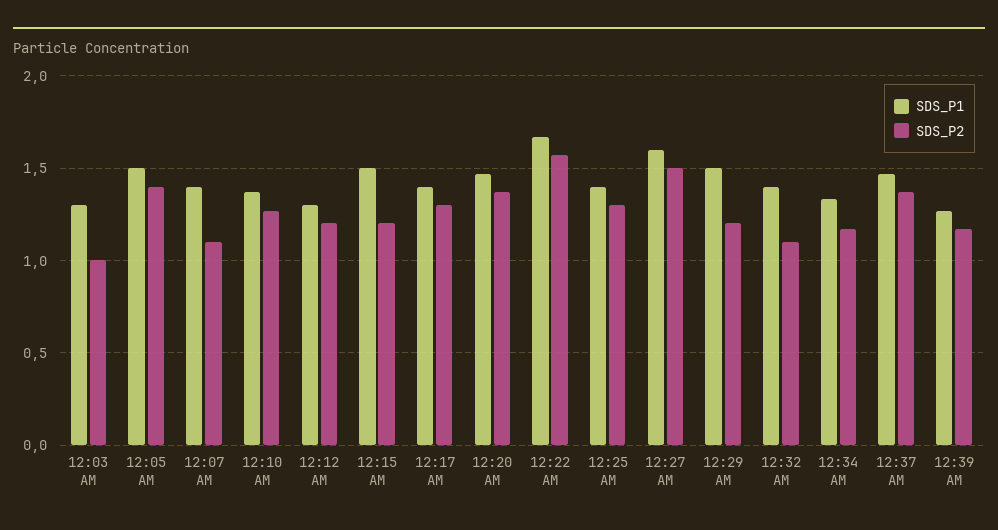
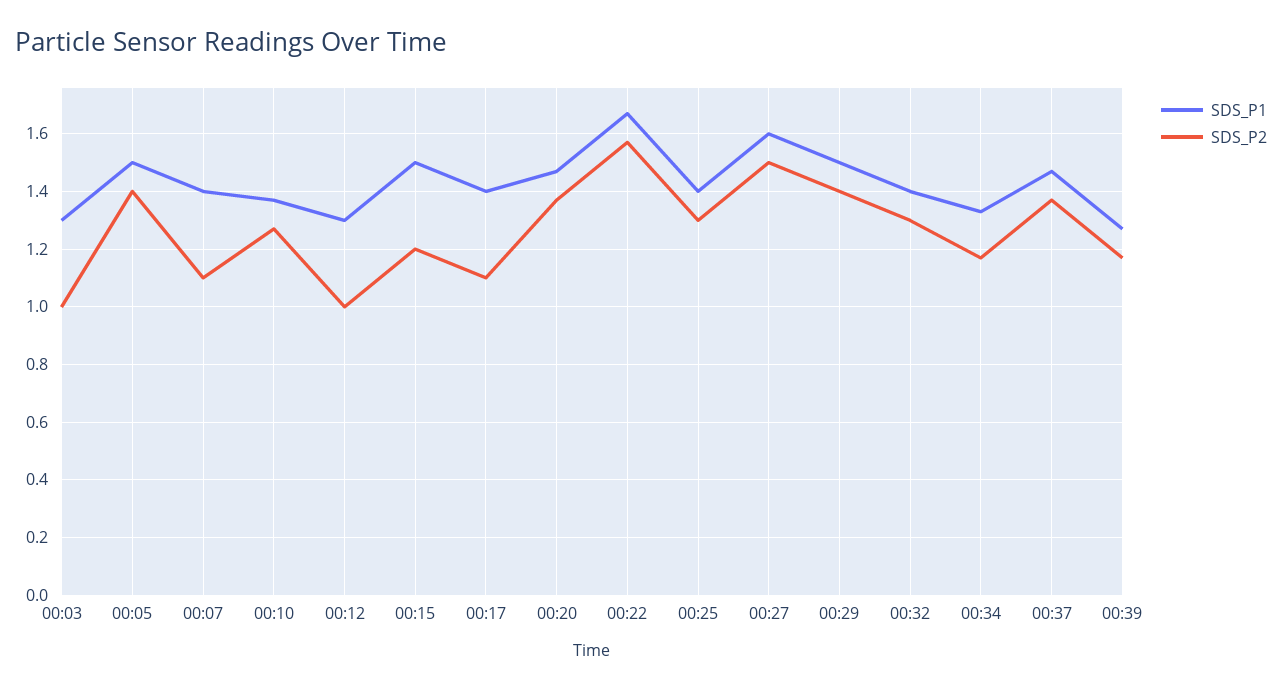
SDS_P2, 12:12 AM: 1.2 -> 1
SDS_P2, 12:17 AM: 1.3 -> 1.1
SDS_P2, 12:29 AM: 1.2 -> 1.4
SDS_P2, 12:32 AM: 1.1 -> 1.3

